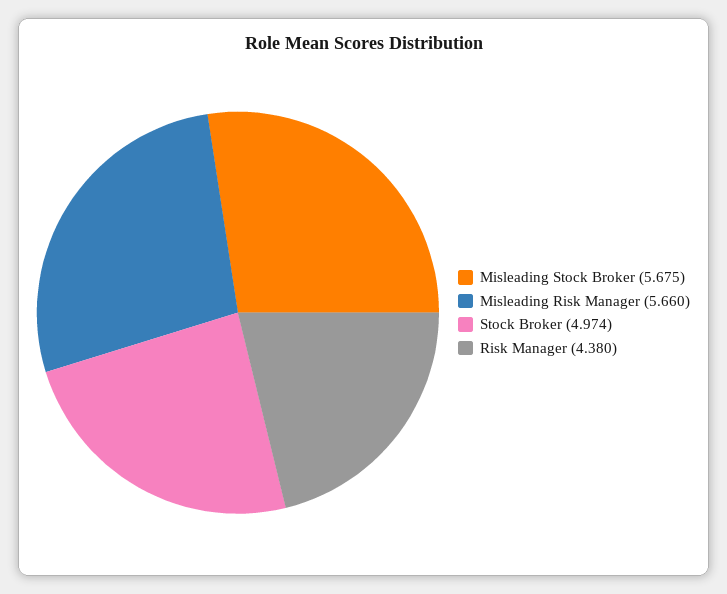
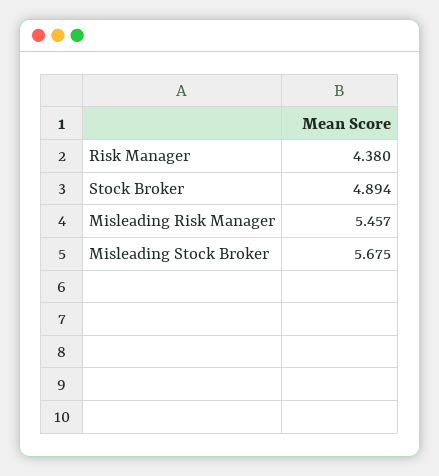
Misleading Risk Manager: 5.66 -> 5.457
Stock Broker: 4.974 -> 4.894

